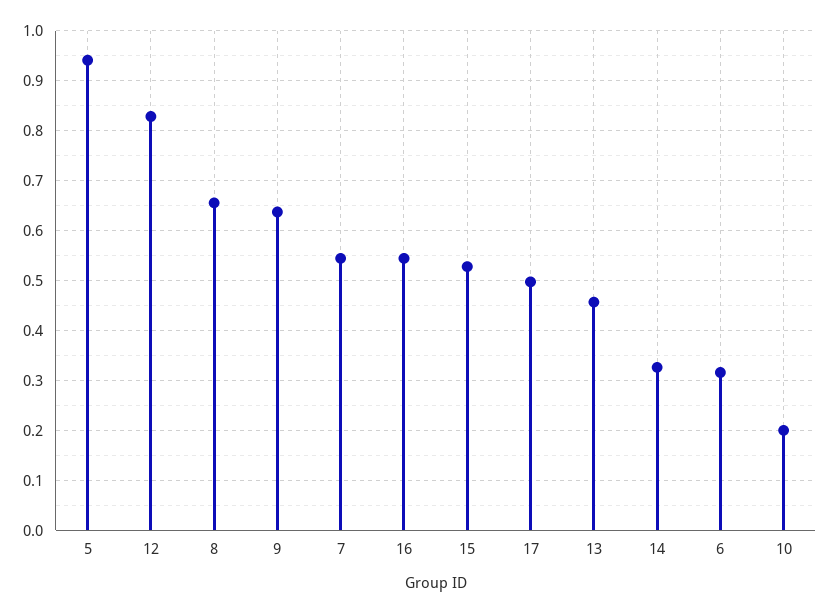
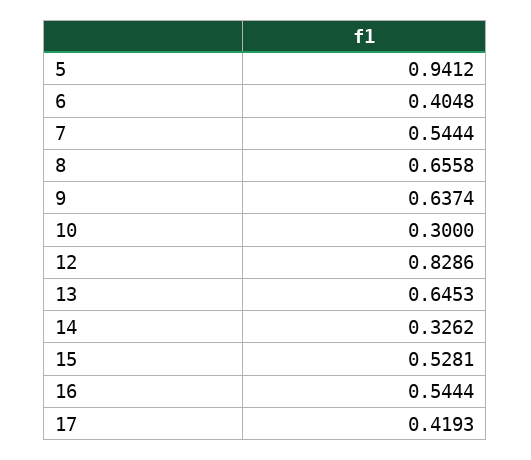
17: 0.5 -> 0.4193
13: 0.46 -> 0.6453
6: 0.32 -> 0.4048
10: 0.2 -> 0.3

